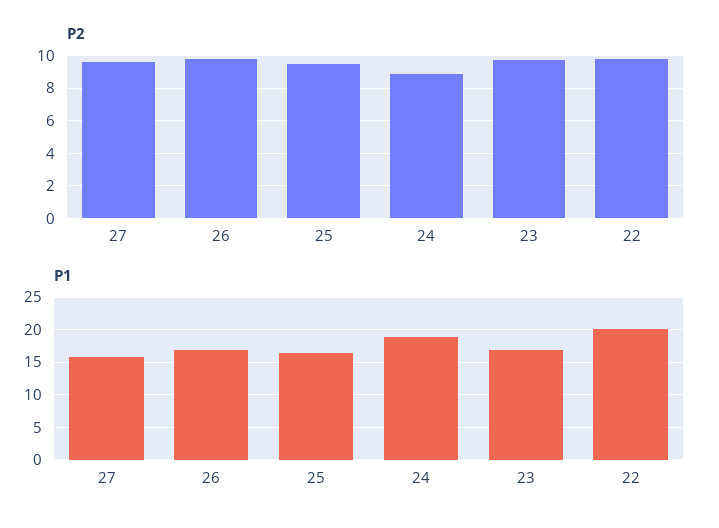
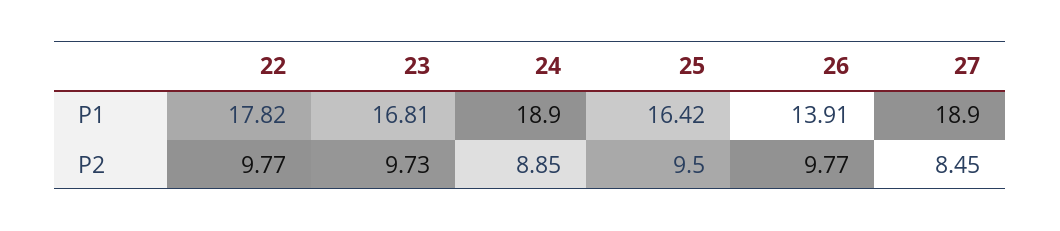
P2, 27: 9.5 -> 8.45
P1, 27: 16 -> 18.9
P1, 26: 17 -> 13.91
P1, 22: 20 -> 17.82

